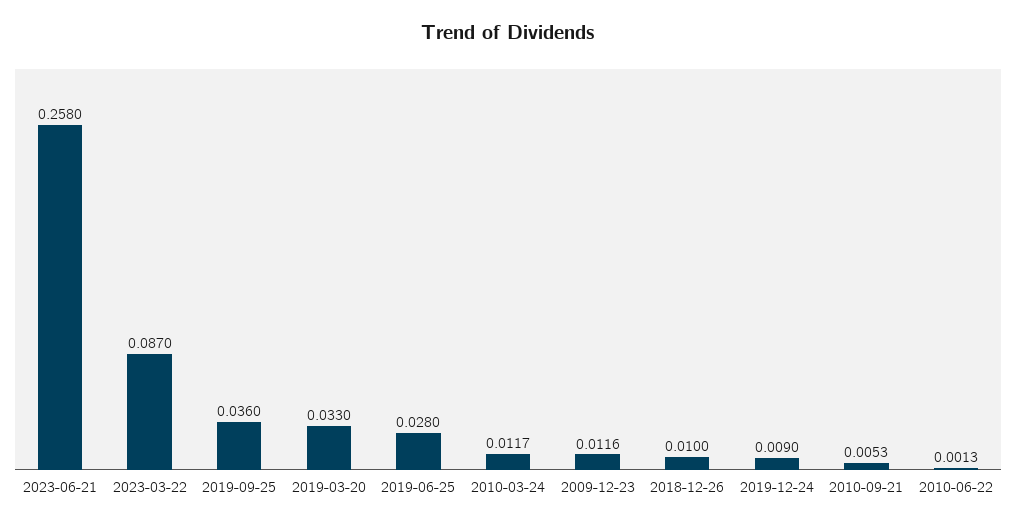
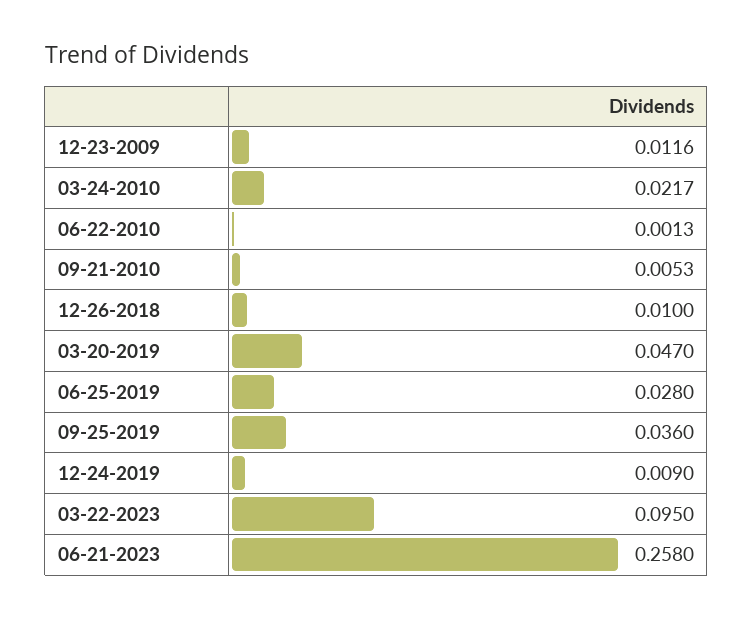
2023-03-22: 0.087 -> 0.095
2019-03-20: 0.033 -> 0.047
2010-03-24: 0.0117 -> 0.0217

